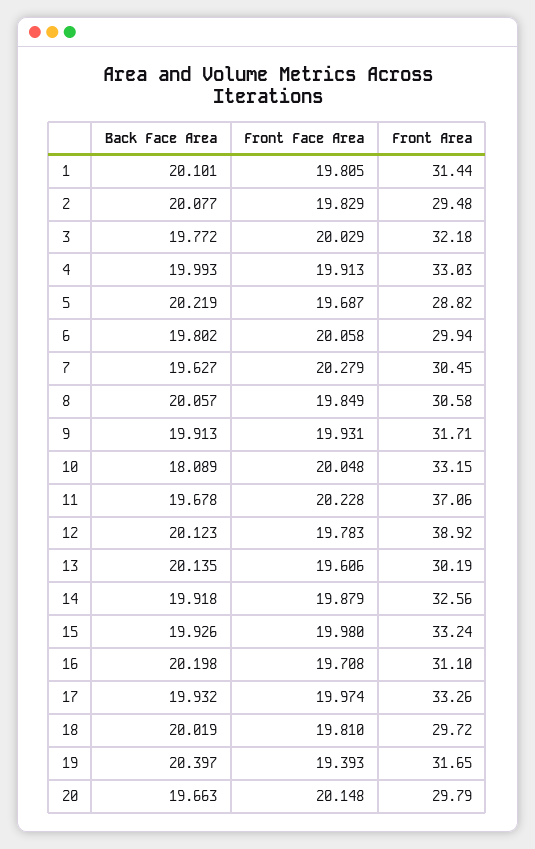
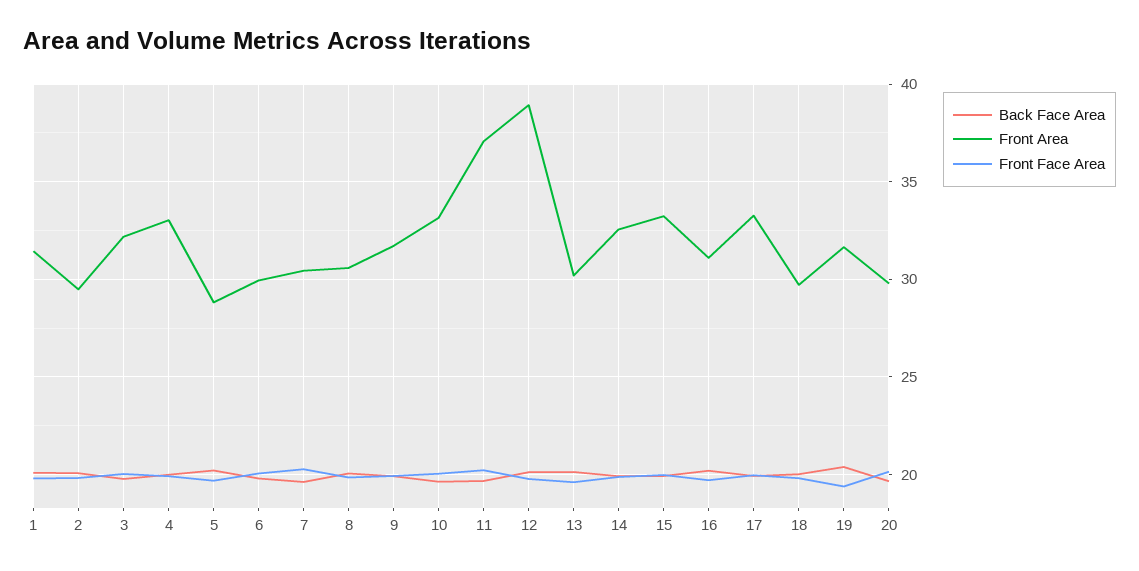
Back Face Area, 10: 18.089 -> 19.5

